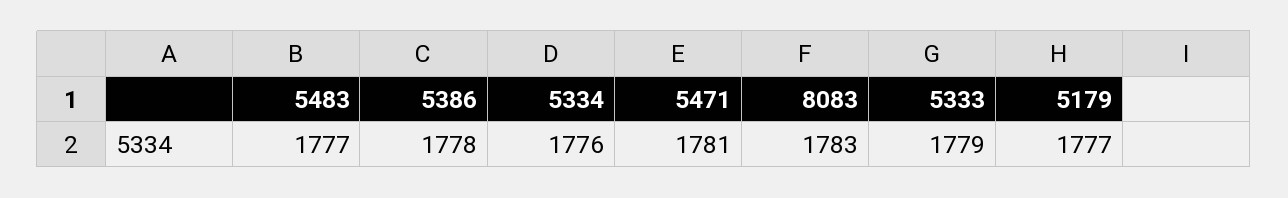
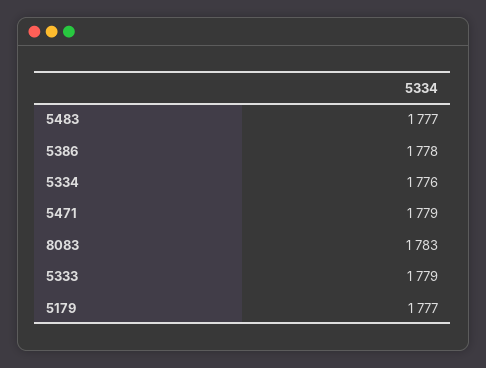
5471: 1781 -> 1779

